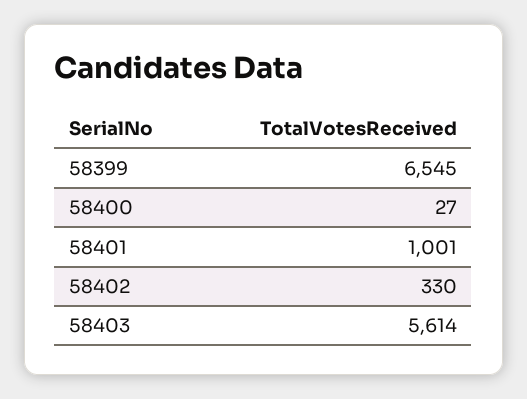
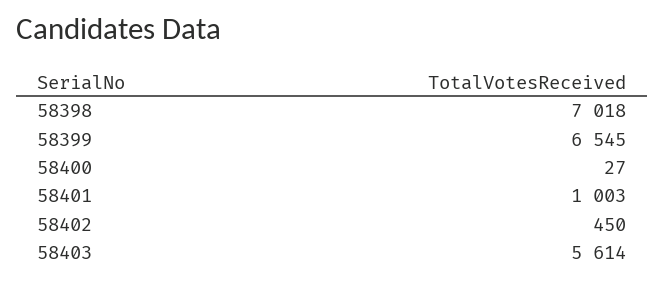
58401: 1001 -> 1003
58402: 330 -> 450
58398: none -> 7018

